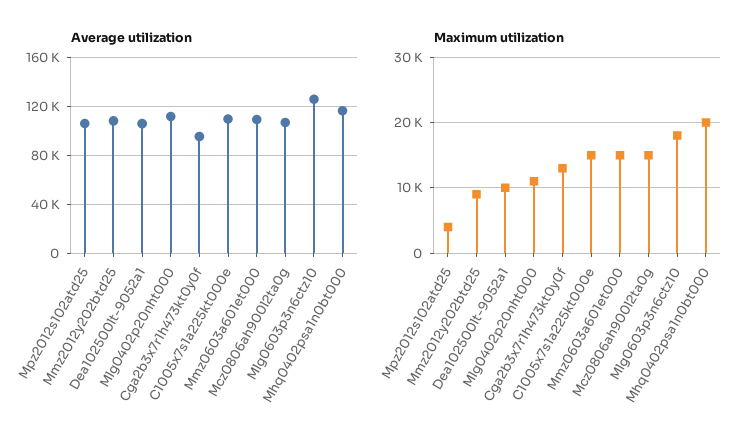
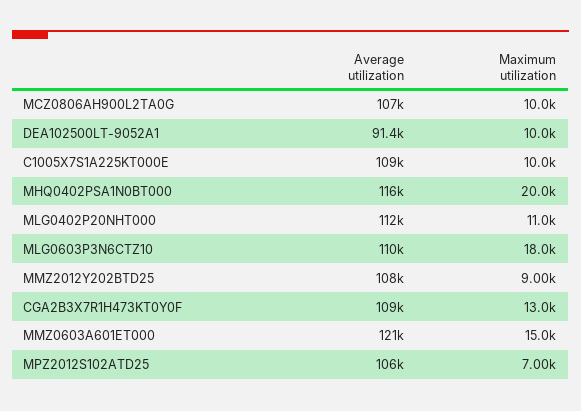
Average utilization, Dea102500lt-9052a1: 105000 -> 91400
Average utilization, Cga2b3x7r1h473kt0y0f: 95000 -> 109000
Average utilization, Mmz0603a601et000: 110000 -> 121000
Average utilization, Mlg0603p3n6ctz10: 125000 -> 110000
Maximum utilization, Mpz2012s102atd25: 4000 -> 7000
Maximum utilization, C1005x7s1a225kt000e: 15000 -> 10000
Maximum utilization, Mcz0806ah900l2ta0g: 15000 -> 10000

